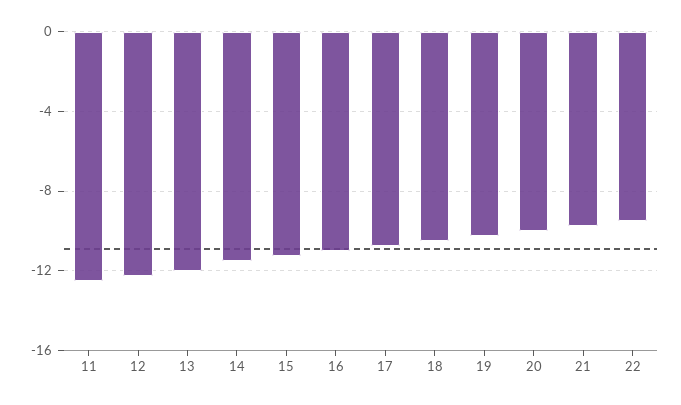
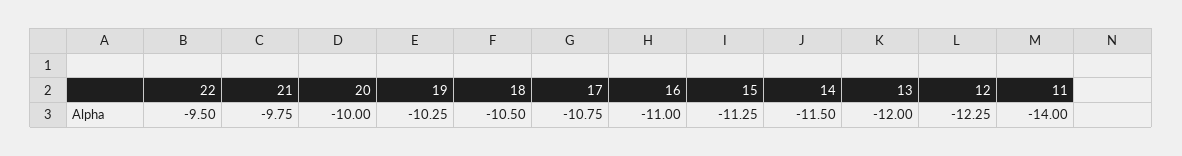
11: -12.5 -> -14

